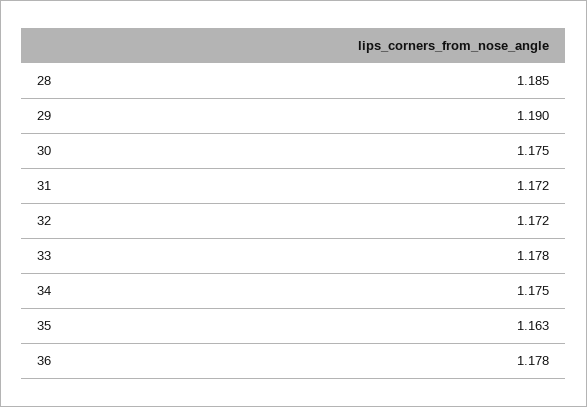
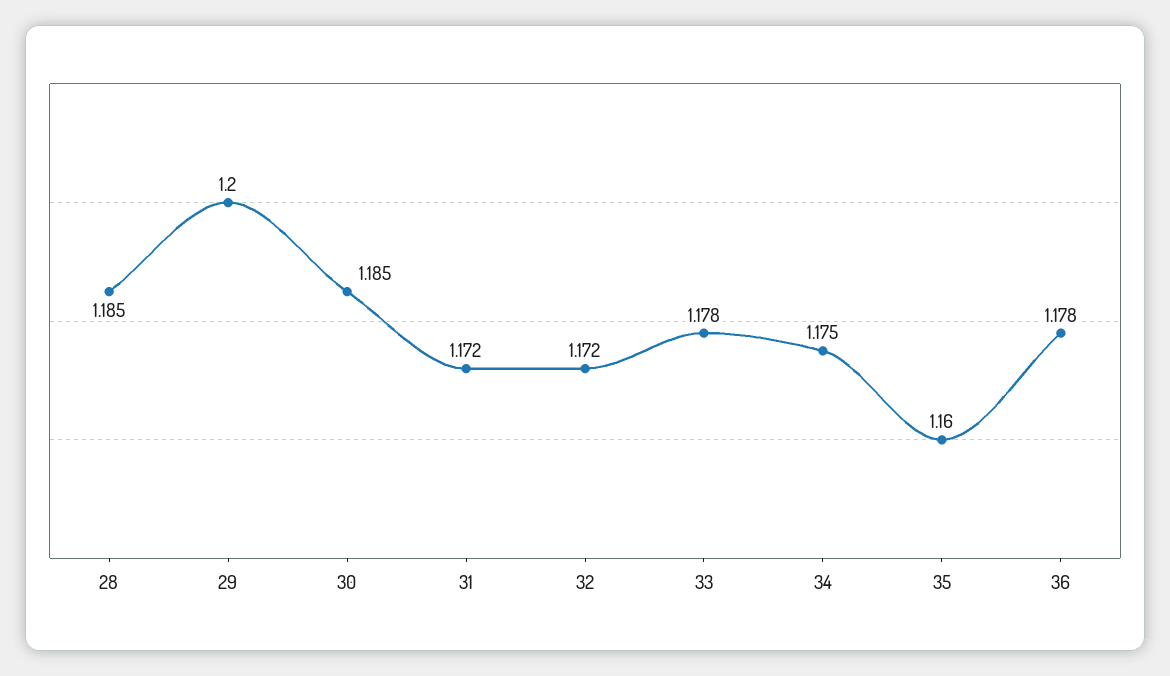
29: 1.19 -> 1.2
30: 1.175 -> 1.185
35: 1.163 -> 1.16

